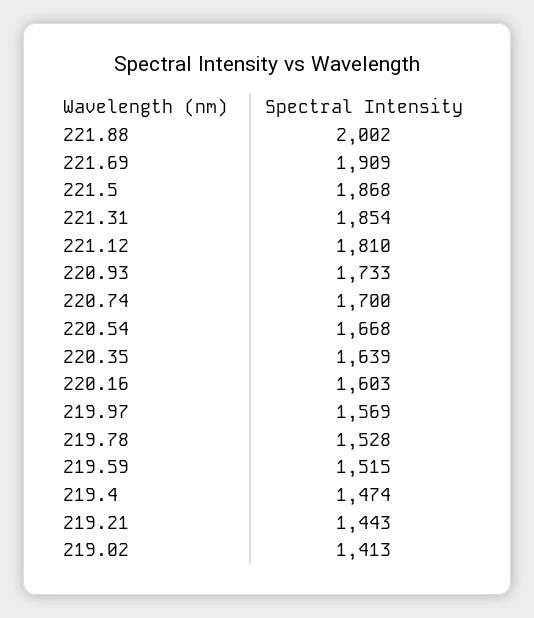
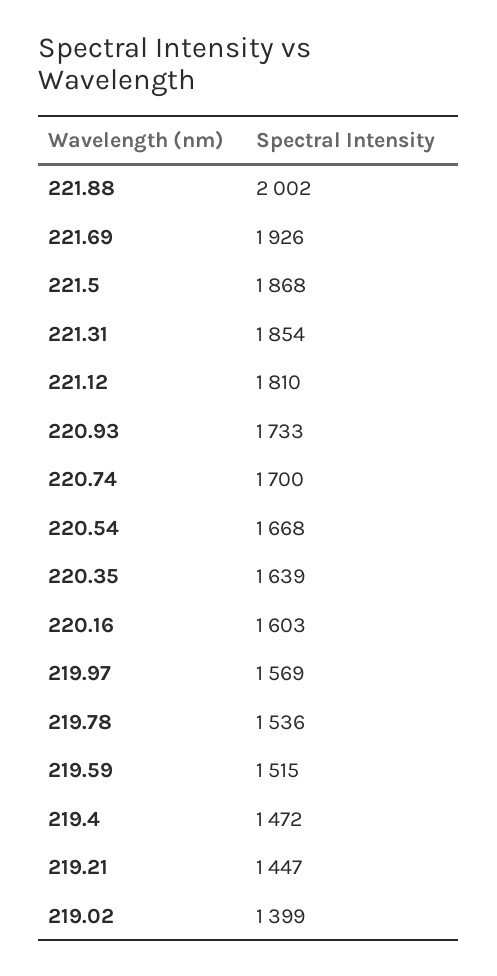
221.69: 1909 -> 1926
219.78: 1528 -> 1536
219.4: 1474 -> 1472
219.21: 1443 -> 1447
219.02: 1413 -> 1399

